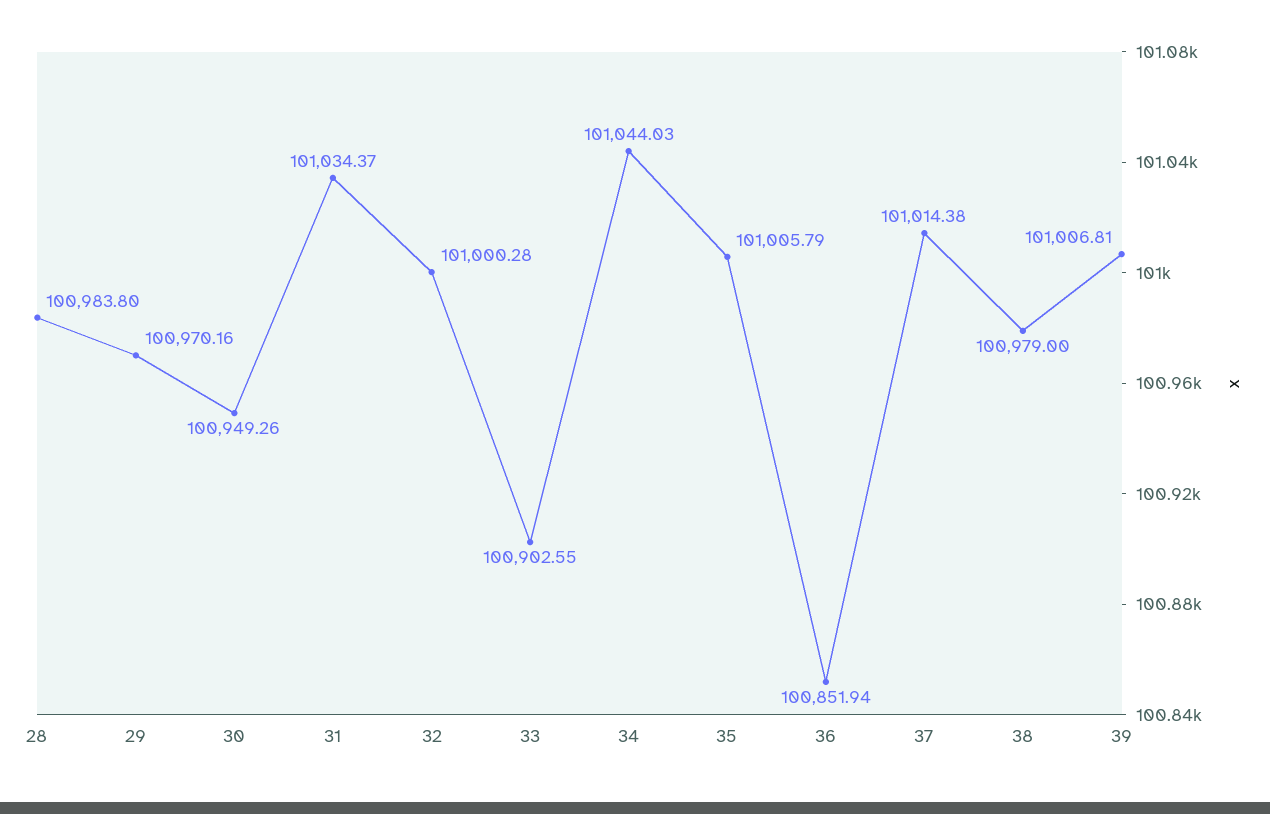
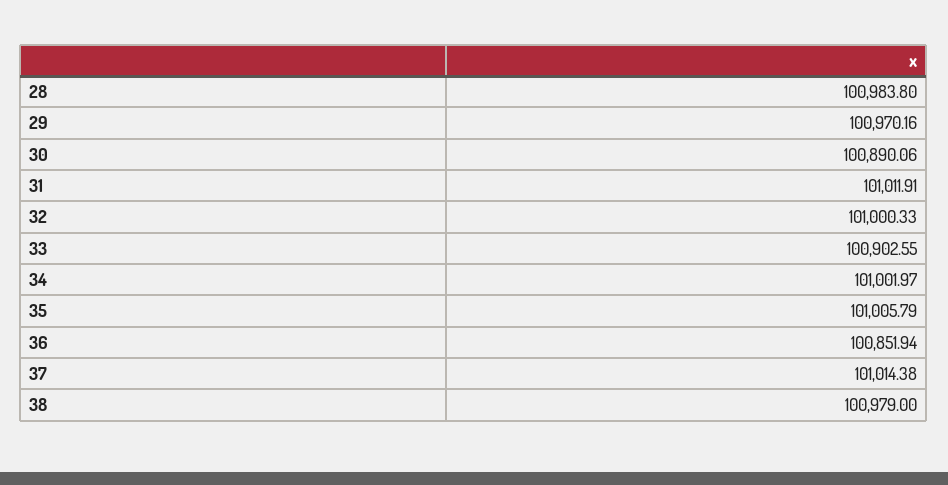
30: 100949.26 -> 100890.06
31: 101034.37 -> 101011.91
32: 101000.28 -> 101000.33
34: 101044.03 -> 101001.97
39: 101006.81 -> none

